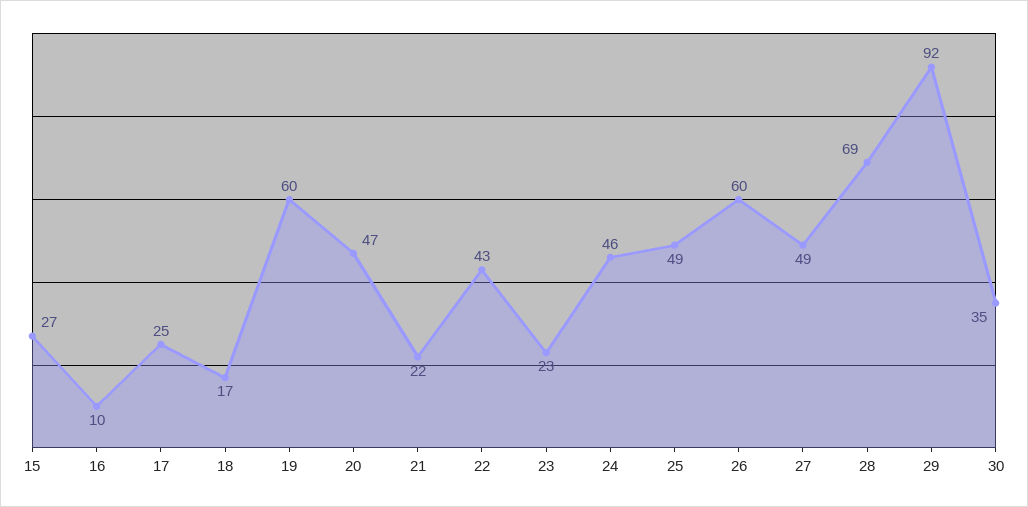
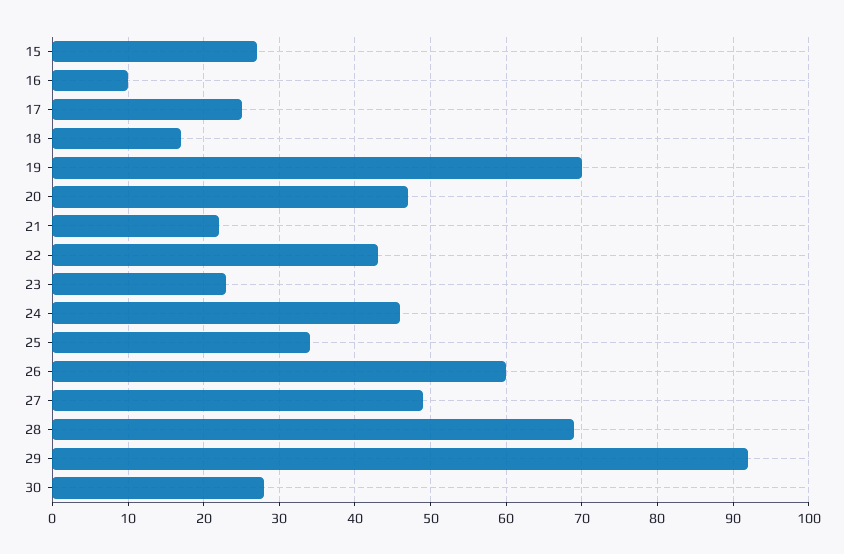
19: 60 -> 70
25: 49 -> 34
30: 35 -> 28

